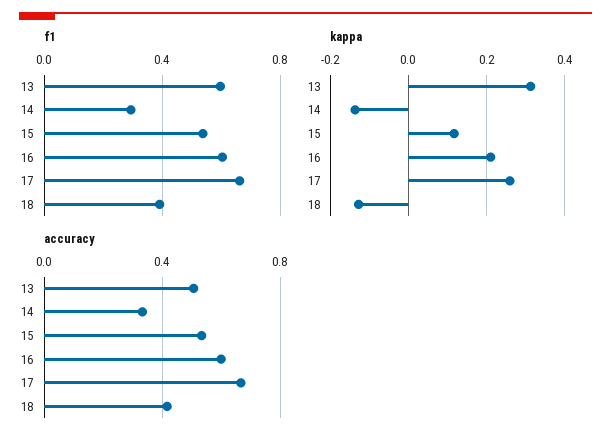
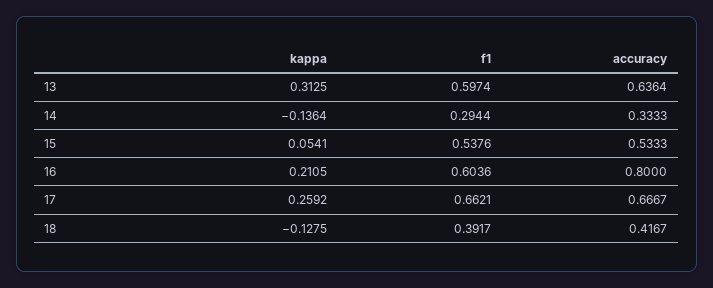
kappa, 15: 0.12 -> 0.0541
accuracy, 13: 0.5 -> 0.6364
accuracy, 16: 0.6 -> 0.8

